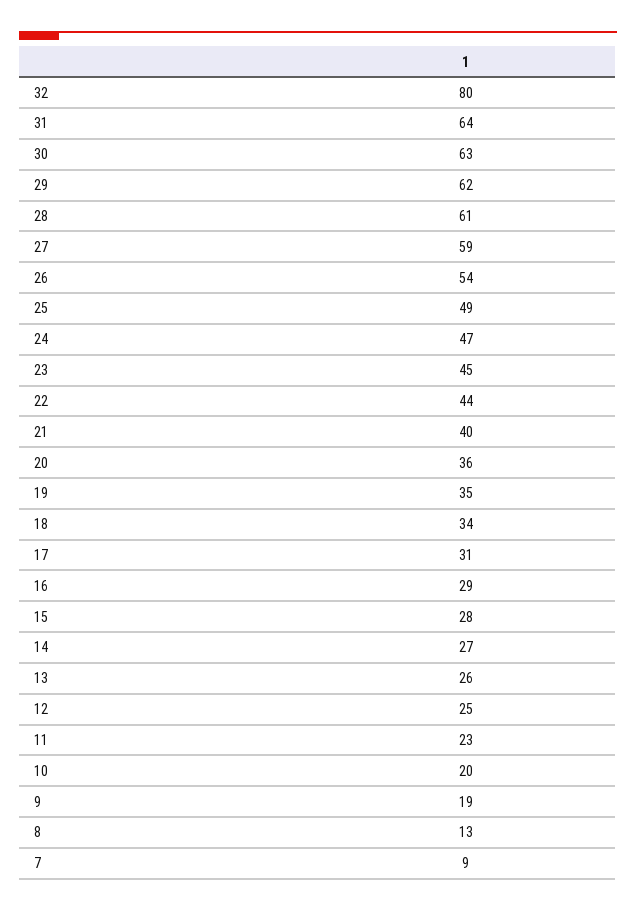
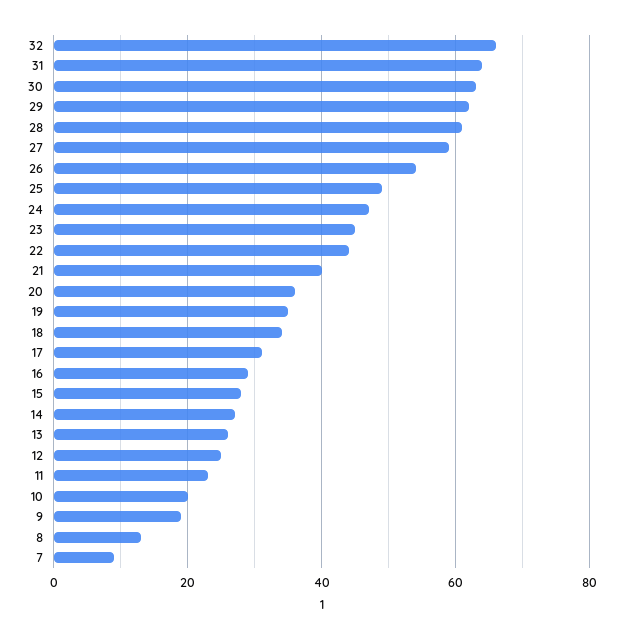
32: 80 -> 65

